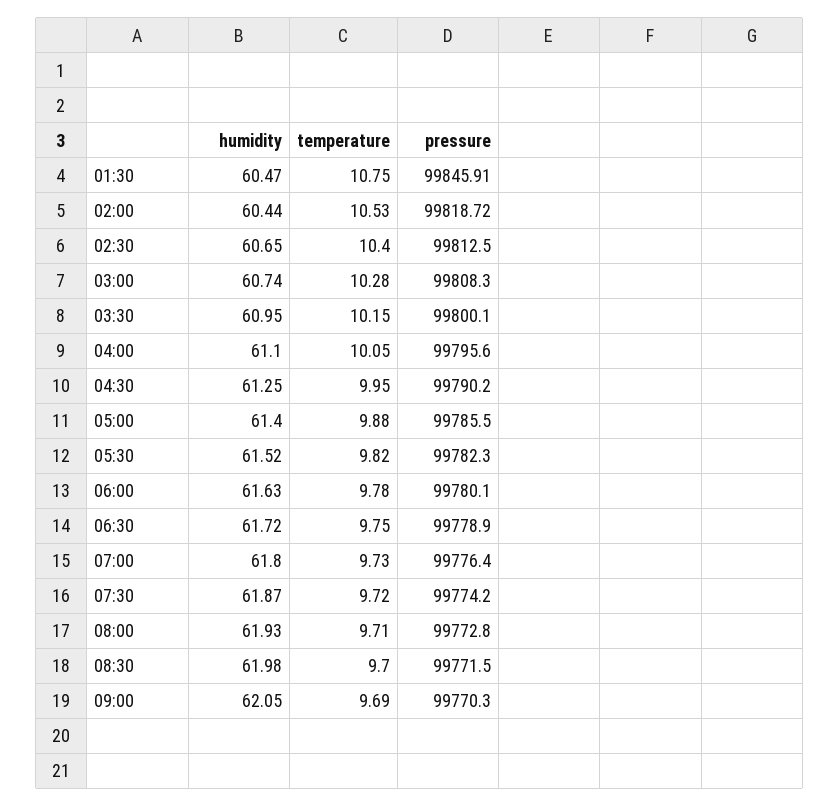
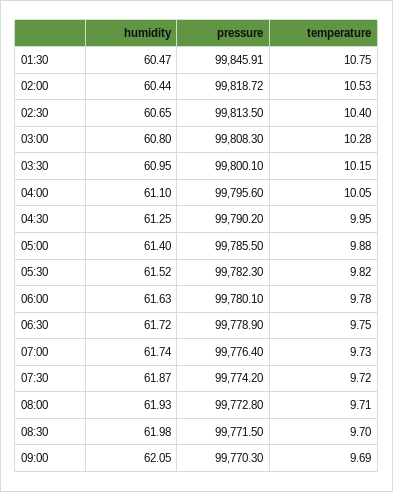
pressure, 02:30: 99812.5 -> 99813.5
humidity, 03:00: 60.74 -> 60.8
humidity, 07:00: 61.8 -> 61.74

